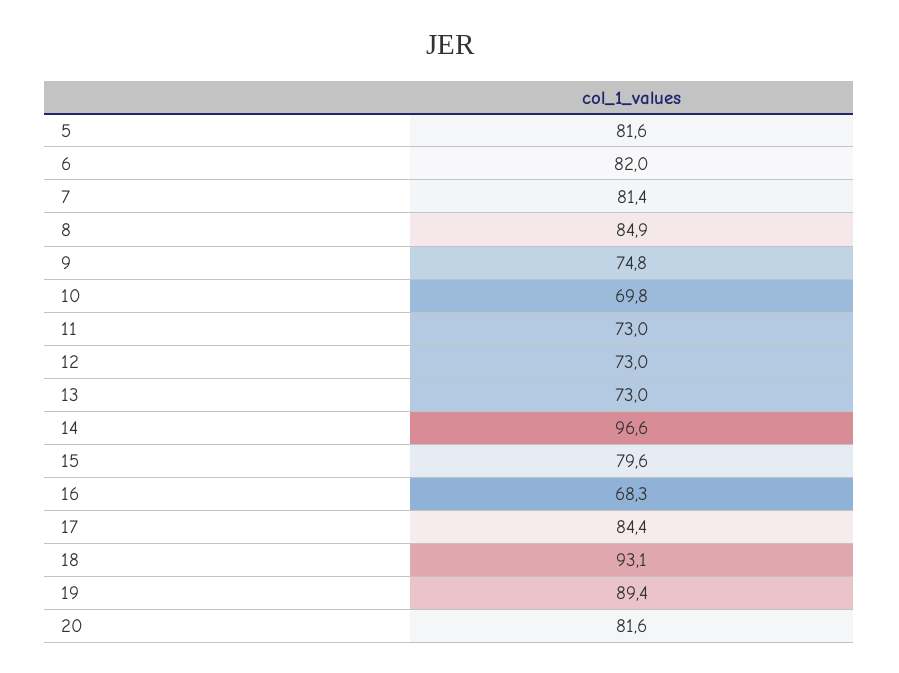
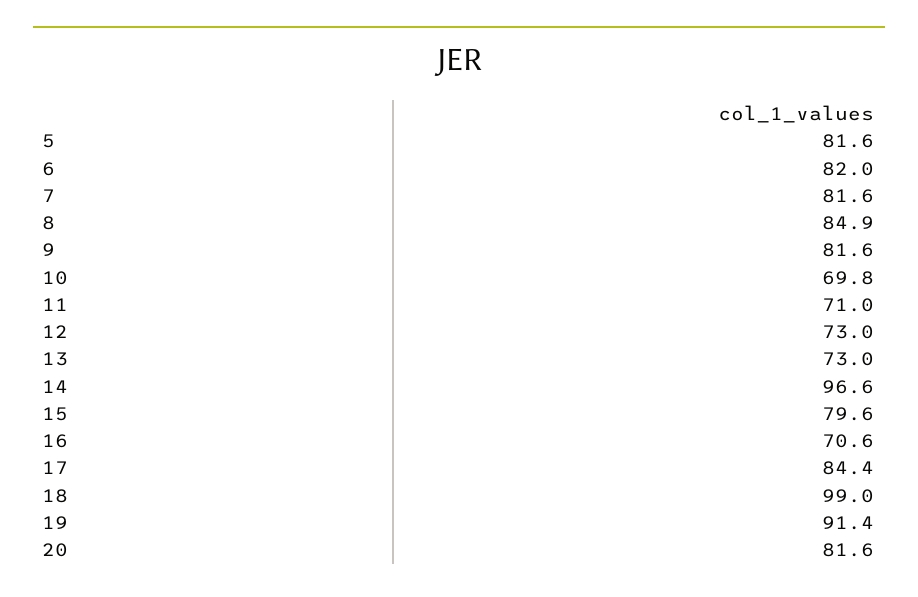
7: 81.4 -> 81.6
9: 74.8 -> 81.6
11: 73 -> 71
16: 68.3 -> 70.6
18: 93.1 -> 99
19: 89.4 -> 91.4

